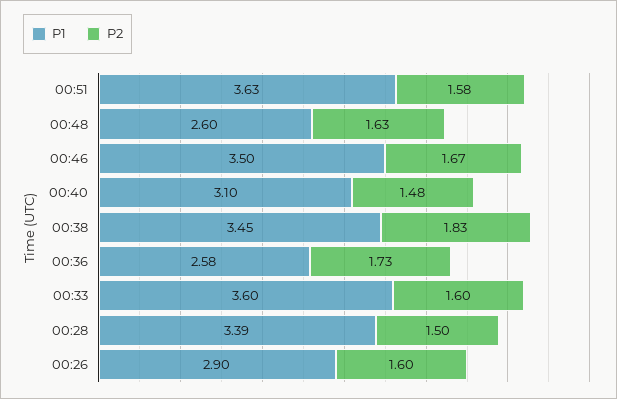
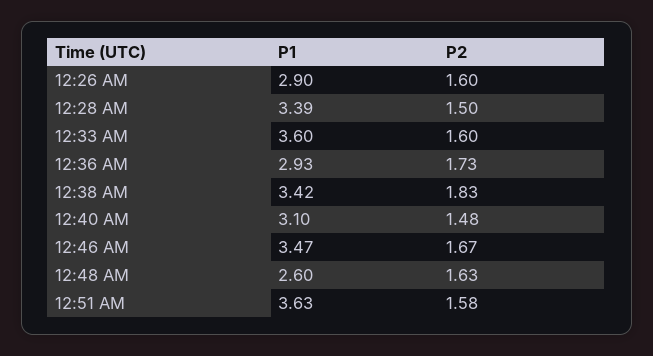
P1, 00:46: 3.5 -> 3.47
P1, 00:38: 3.45 -> 3.42
P1, 00:36: 2.58 -> 2.93

